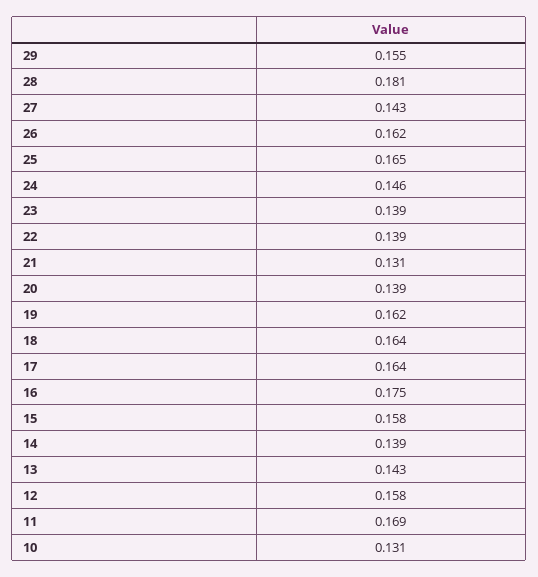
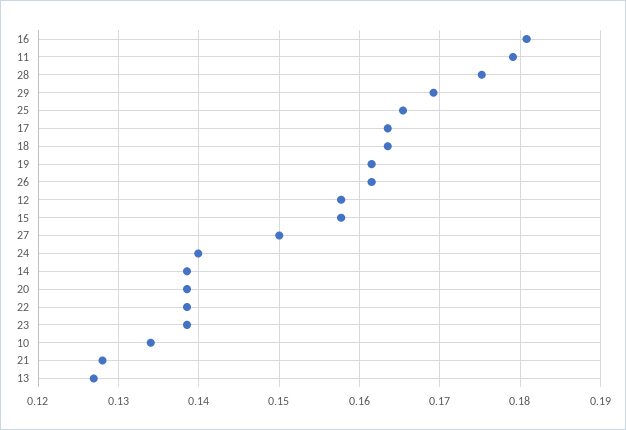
29: 0.155 -> 0.169
28: 0.181 -> 0.175
27: 0.143 -> 0.15
24: 0.146 -> 0.14
21: 0.131 -> 0.128
16: 0.175 -> 0.181
13: 0.143 -> 0.127
11: 0.169 -> 0.179
10: 0.131 -> 0.134

